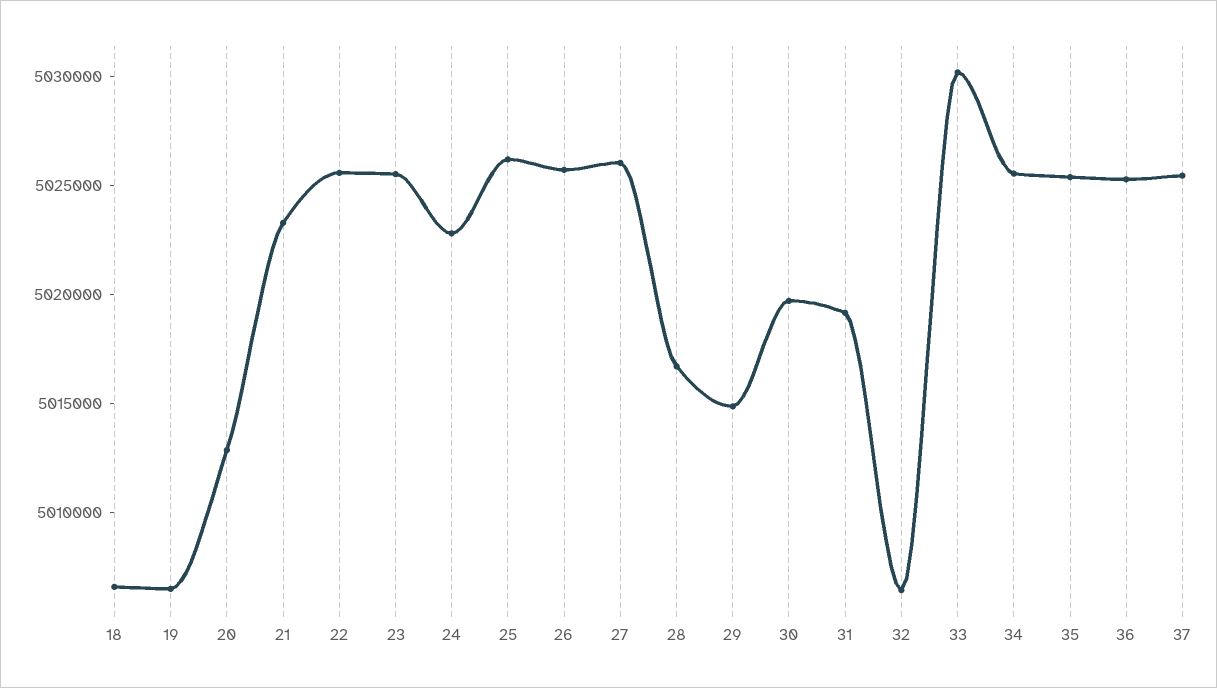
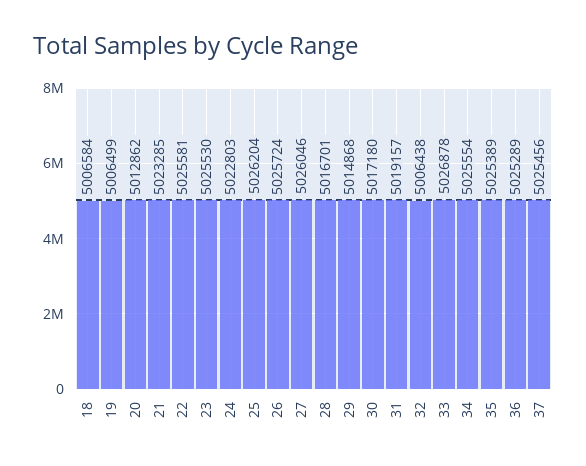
30: 5020000 -> 5017180
33: 5030000 -> 5026878

